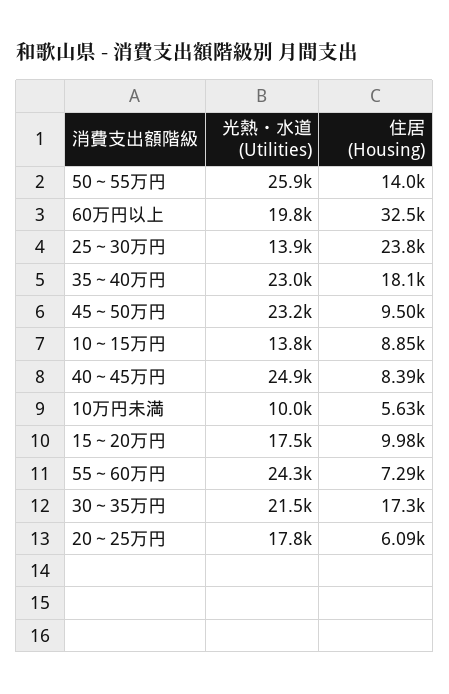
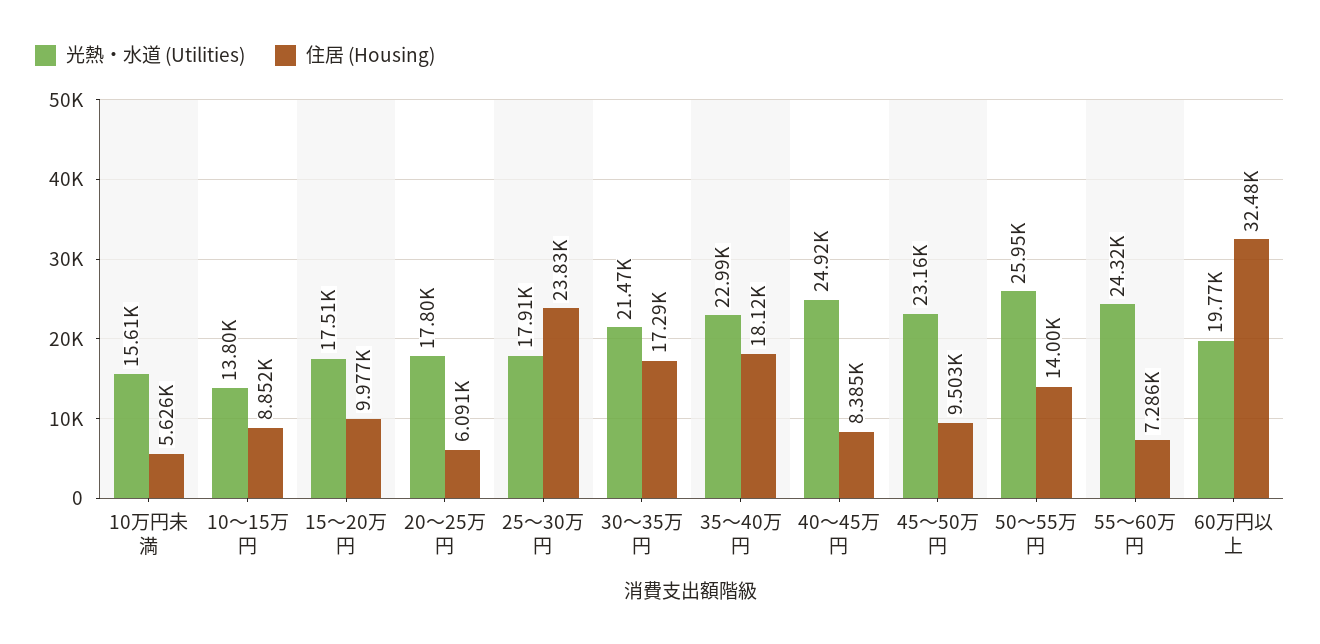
光熱・水道 (Utilities), 25～30万円: 13900 -> 17910
光熱・水道 (Utilities), 10万円未満: 10000 -> 15610

